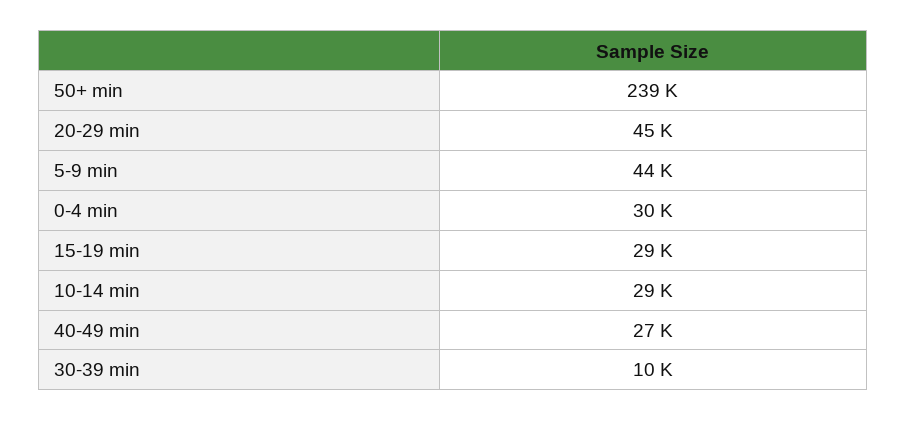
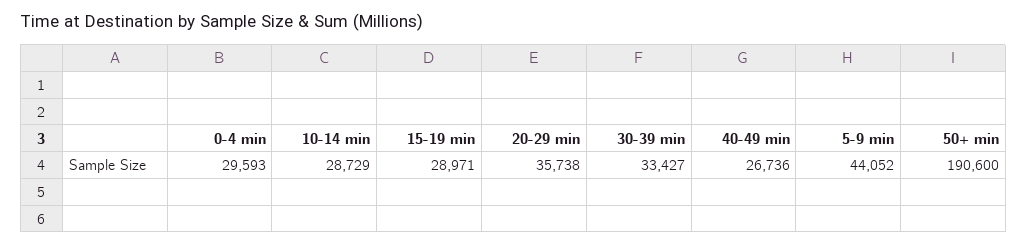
50+ min: 239000 -> 190600
20-29 min: 45000 -> 35738
30-39 min: 10000 -> 33427

